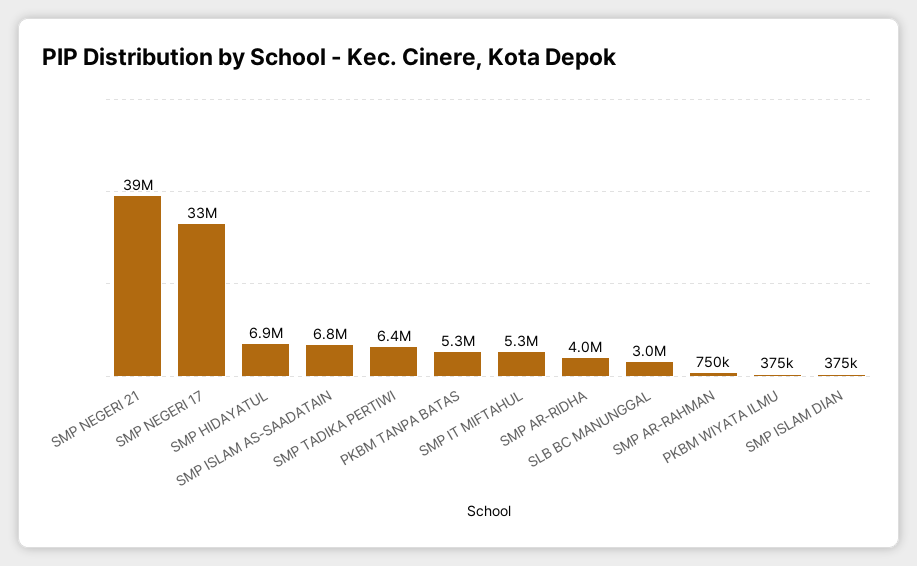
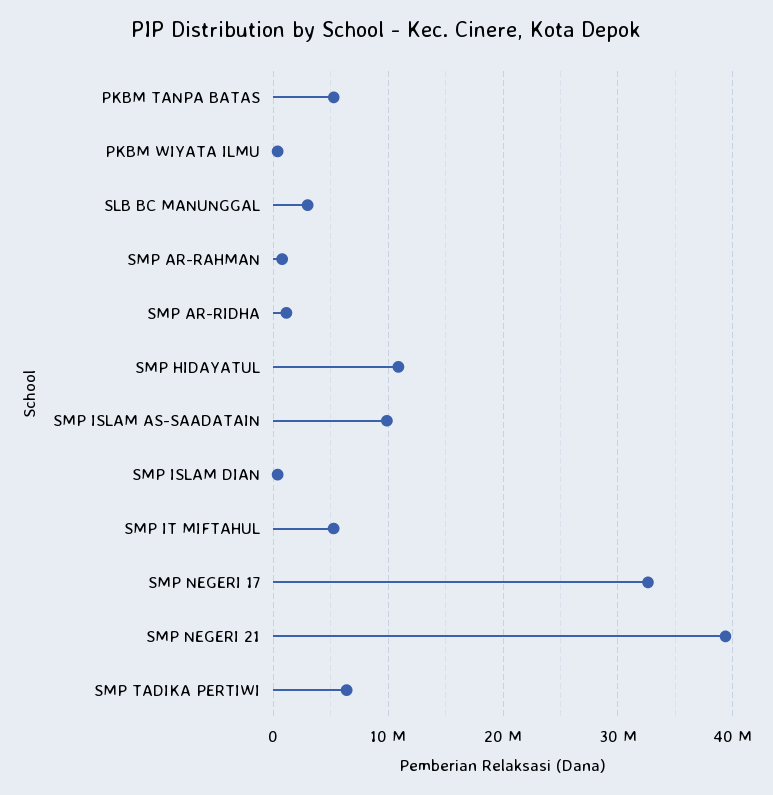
SMP HIDAYATUL: 6900000 -> 11000000
SMP ISLAM AS-SAADATAIN: 6800000 -> 10000000
SMP AR-RIDHA: 4000000 -> 1000000

